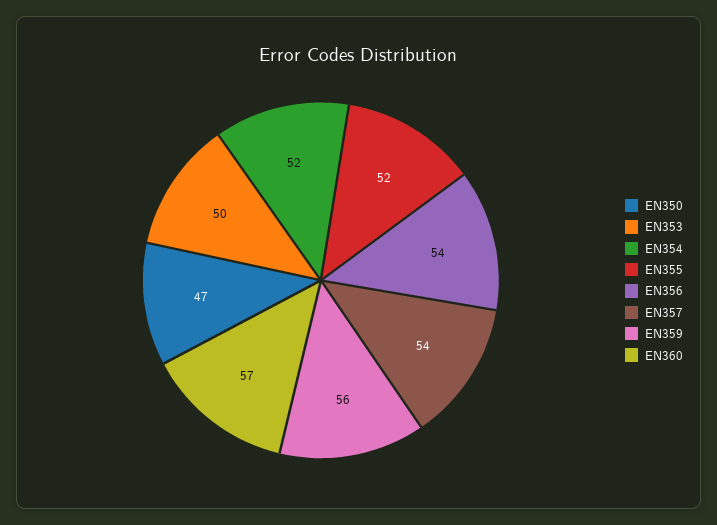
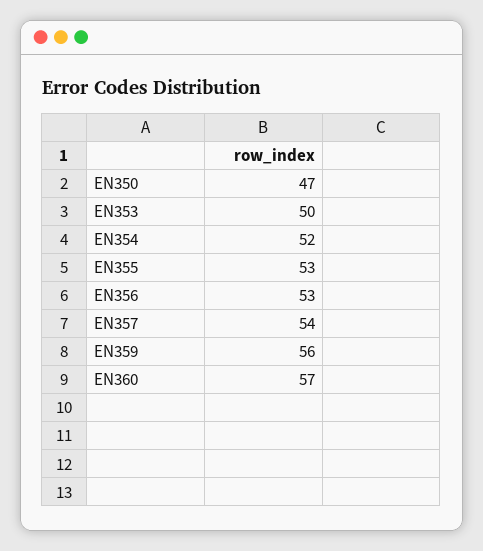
EN355: 52 -> 53
EN356: 54 -> 53

